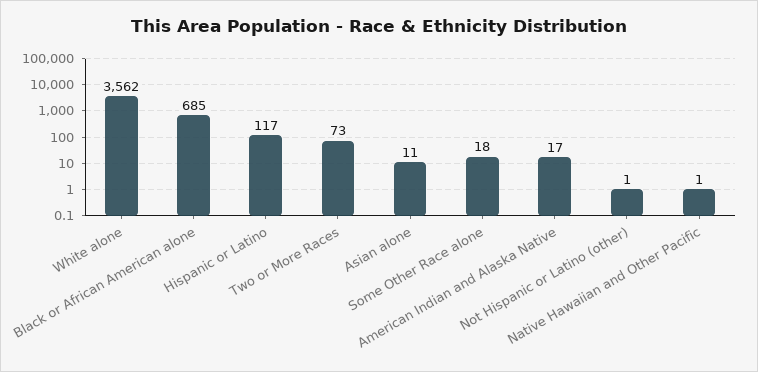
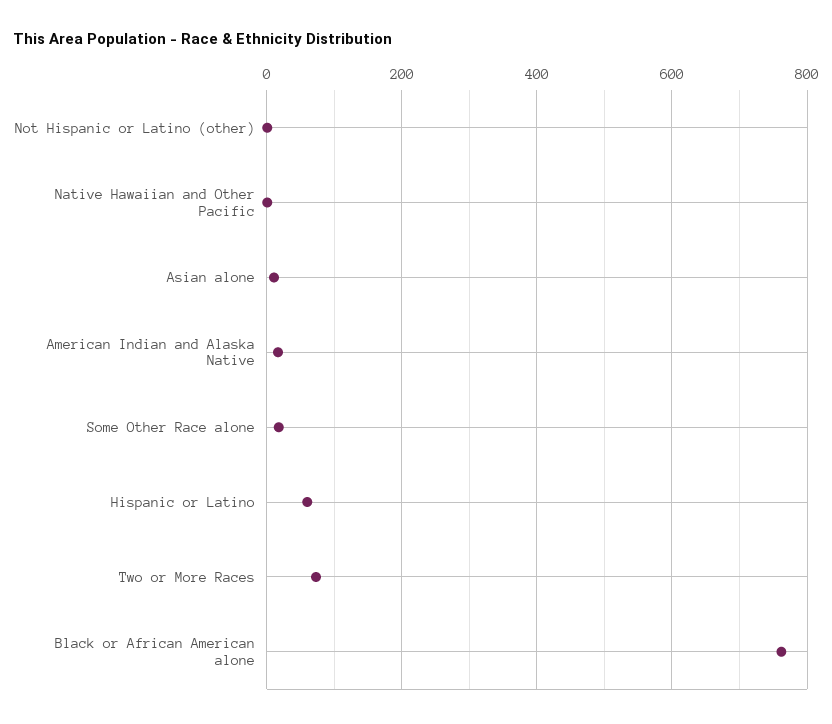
White alone: 3562 -> none
Black or African American alone: 685 -> 760
Hispanic or Latino: 117 -> 60

